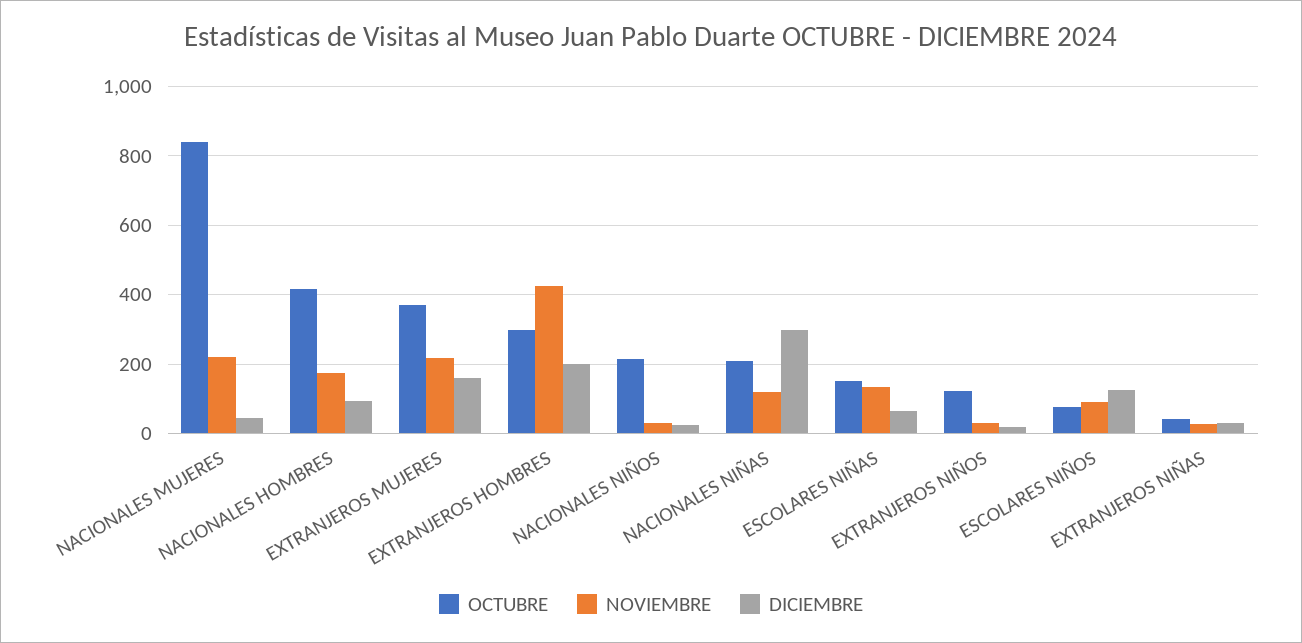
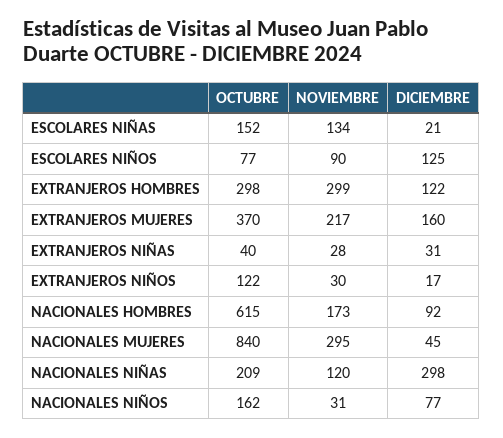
NOVIEMBRE, NACIONALES MUJERES: 220 -> 295
OCTUBRE, NACIONALES HOMBRES: 420 -> 615
NOVIEMBRE, EXTRANJEROS HOMBRES: 420 -> 299
DICIEMBRE, EXTRANJEROS HOMBRES: 200 -> 122
OCTUBRE, NACIONALES NIÑOS: 220 -> 162
DICIEMBRE, NACIONALES NIÑOS: 20 -> 77
DICIEMBRE, ESCOLARES NIÑAS: 60 -> 21

